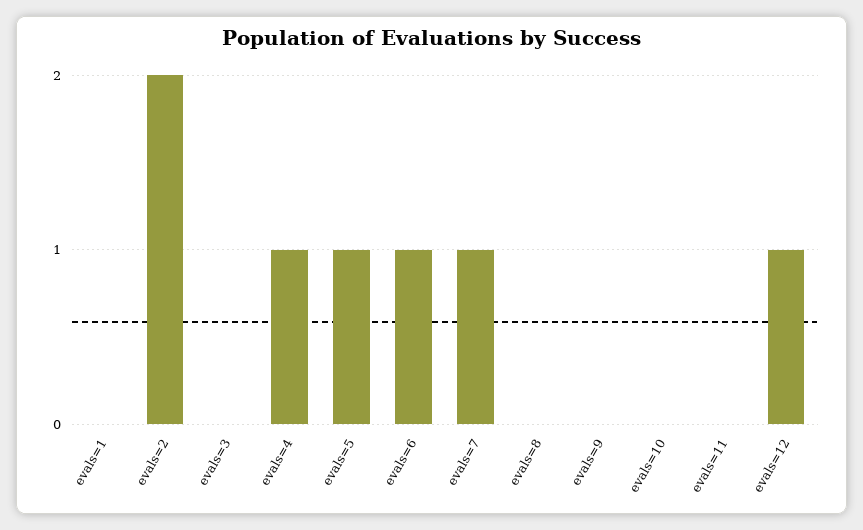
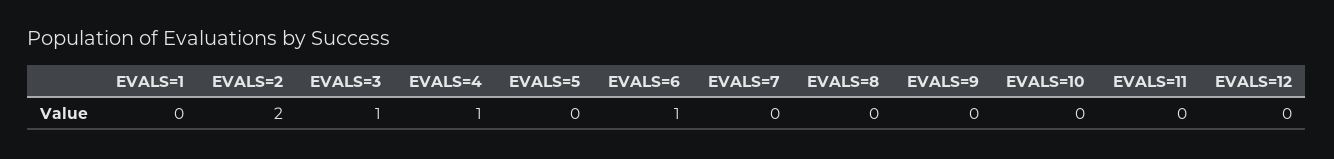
evals=3: 0 -> 1
evals=5: 1 -> 0
evals=7: 1 -> 0
evals=12: 1 -> 0

